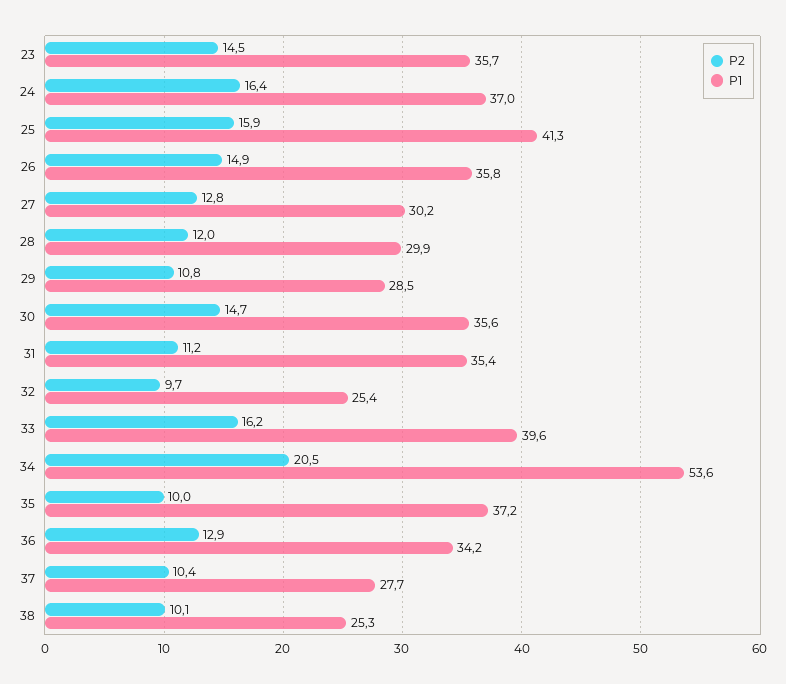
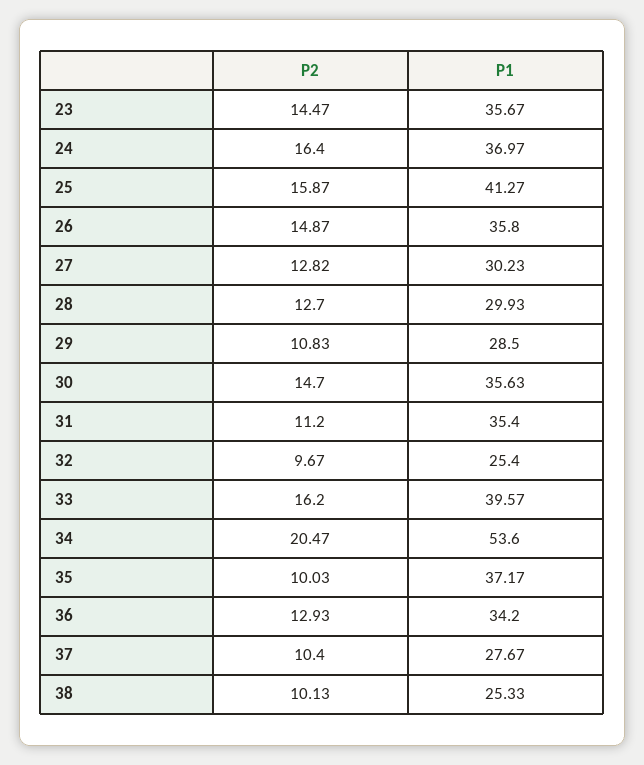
P2, 28: 12 -> 12.7

